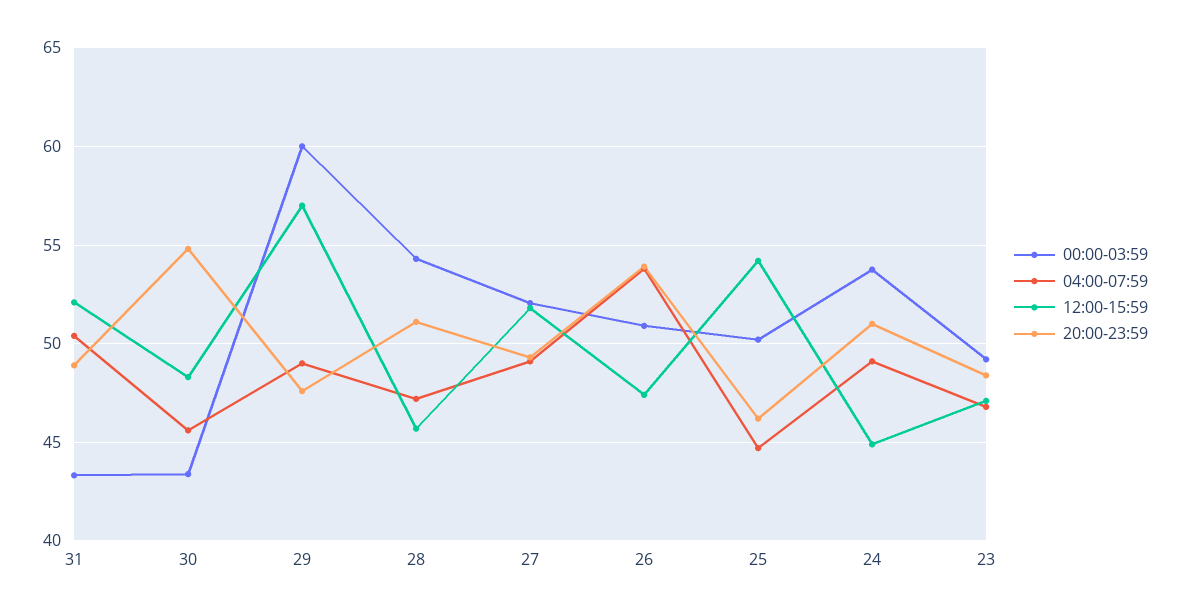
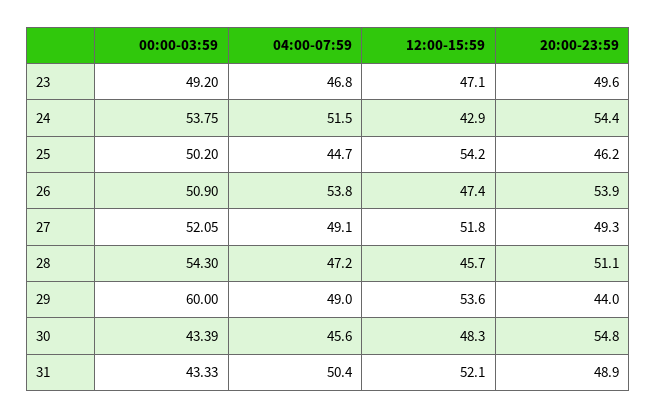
12:00-15:59, 29: 57 -> 53.6
20:00-23:59, 29: 47.5 -> 44
04:00-07:59, 24: 49 -> 51.5
12:00-15:59, 24: 45 -> 42.9
20:00-23:59, 24: 51 -> 54.4
20:00-23:59, 23: 48.5 -> 49.6

